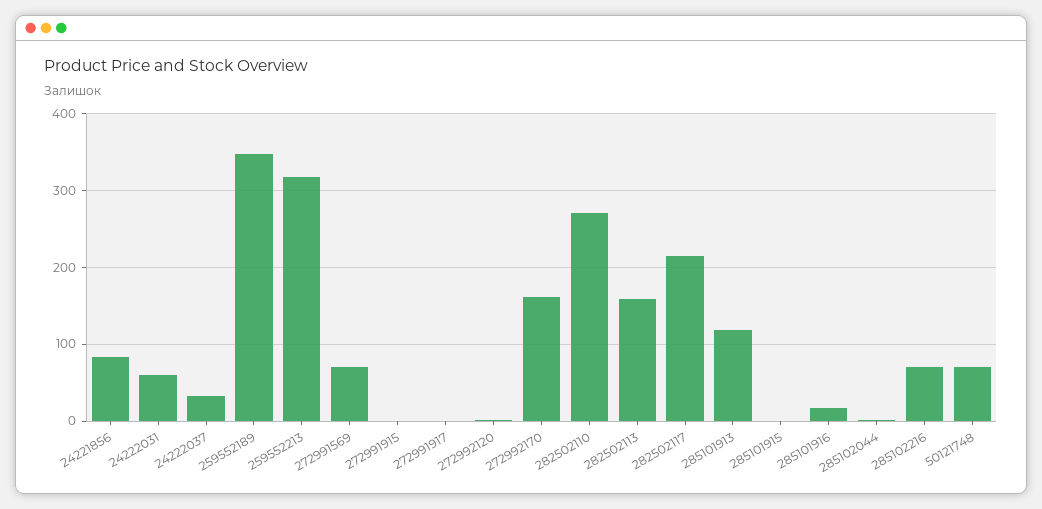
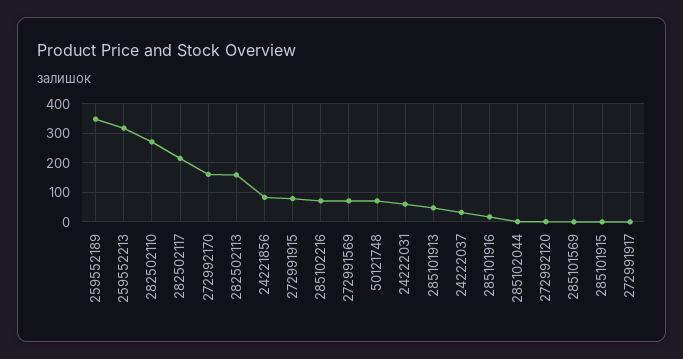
272991915: 0 -> 75
285101913: 120 -> 50
285101569: none -> 0

